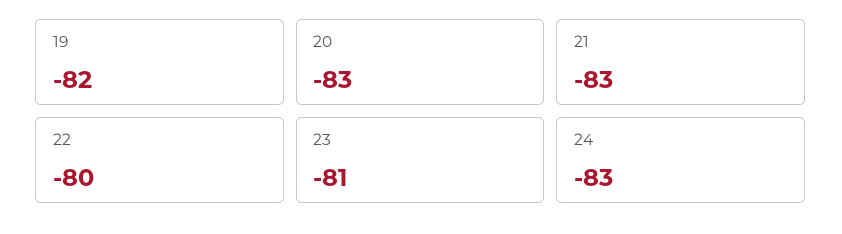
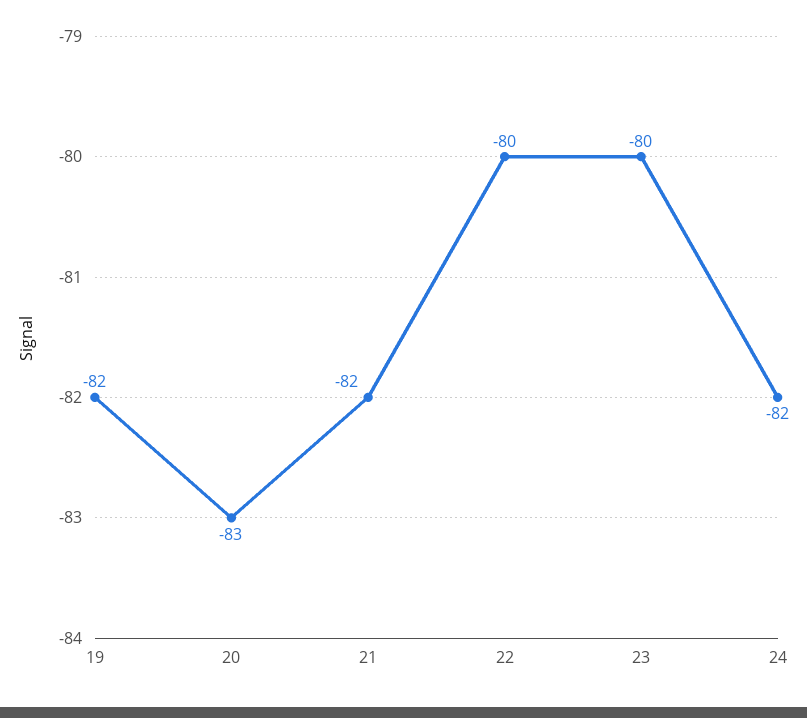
21: -83 -> -82
23: -81 -> -80
24: -83 -> -82

